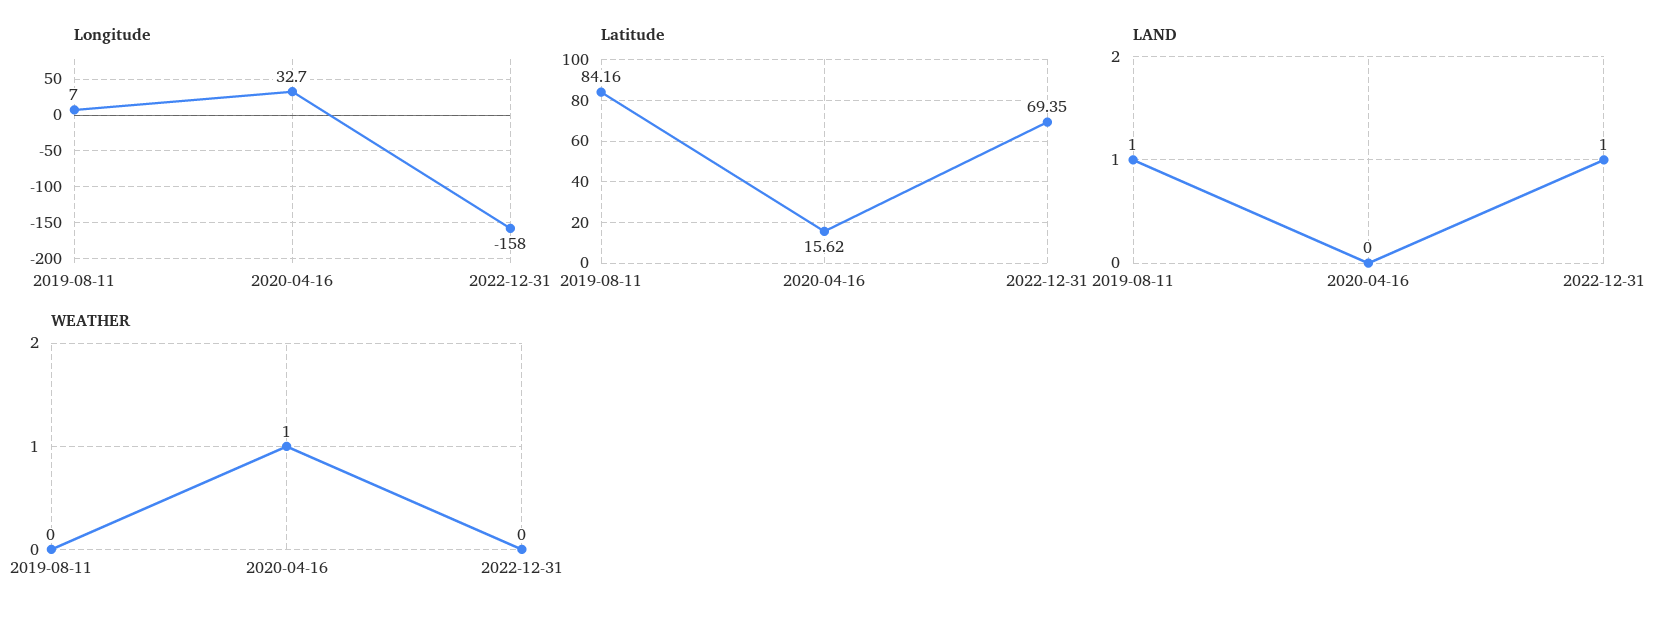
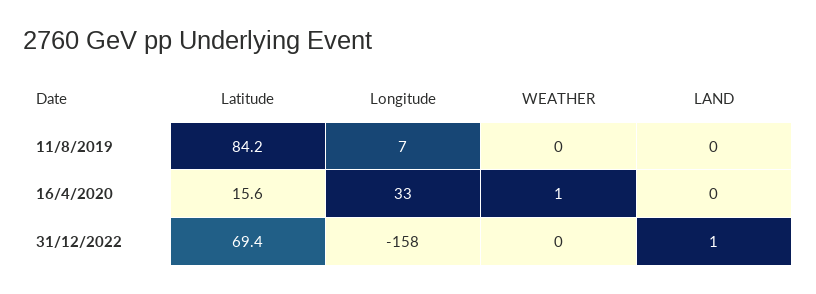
LAND, 2019-08-11: 1 -> 0

